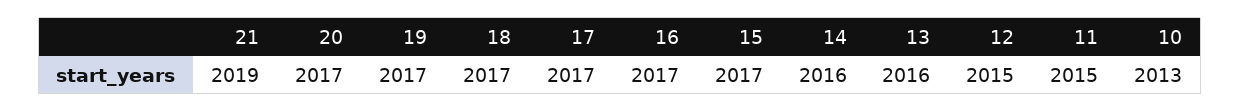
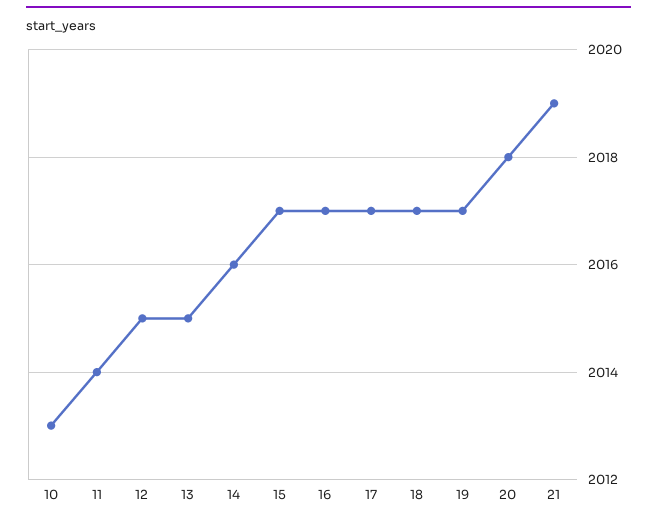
20: 2017 -> 2018
13: 2016 -> 2015
11: 2015 -> 2014

